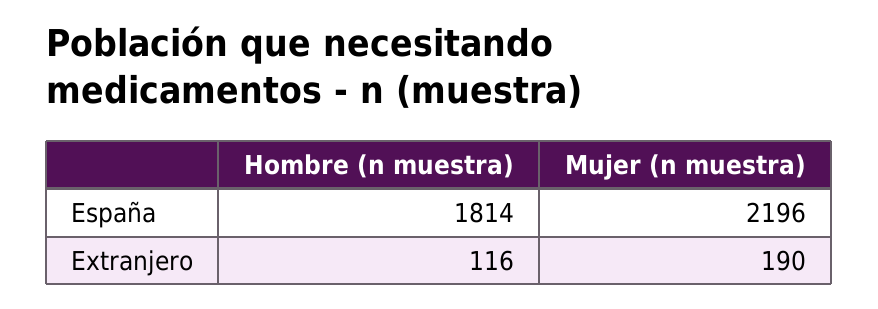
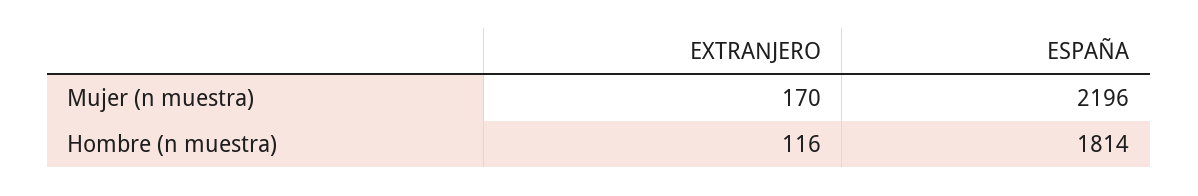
Mujer (n muestra), Extranjero: 190 -> 170

